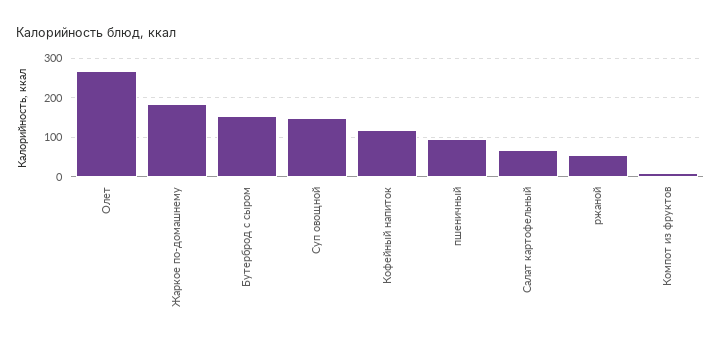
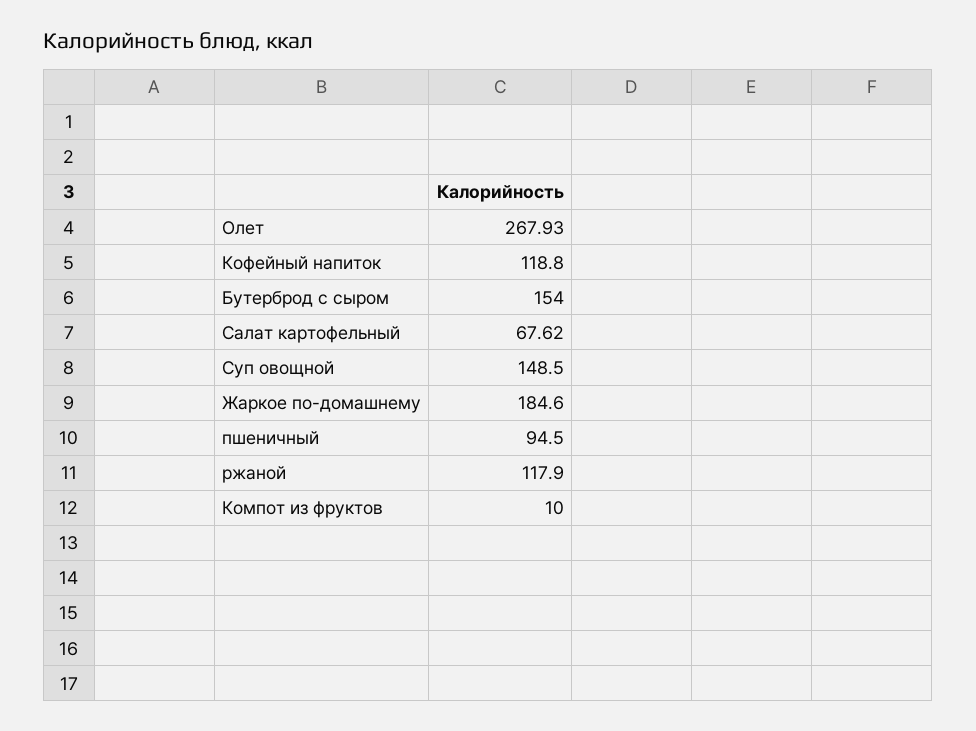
ржаной: 60 -> 117.9

